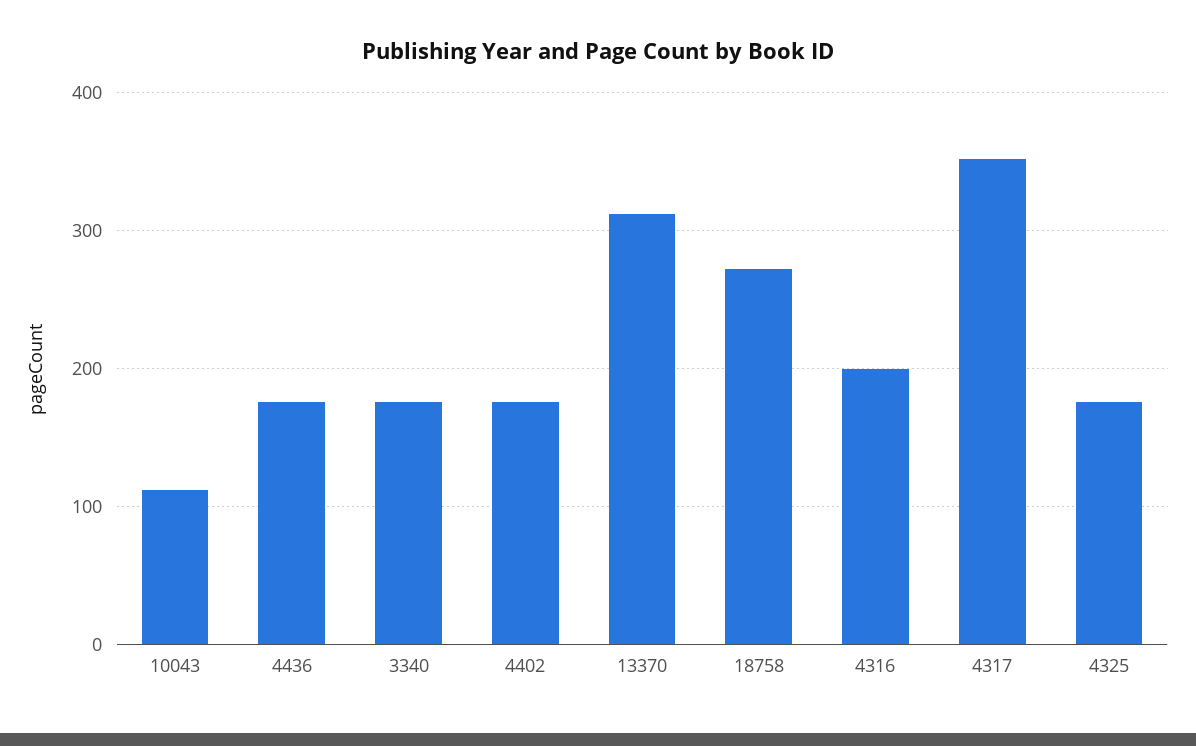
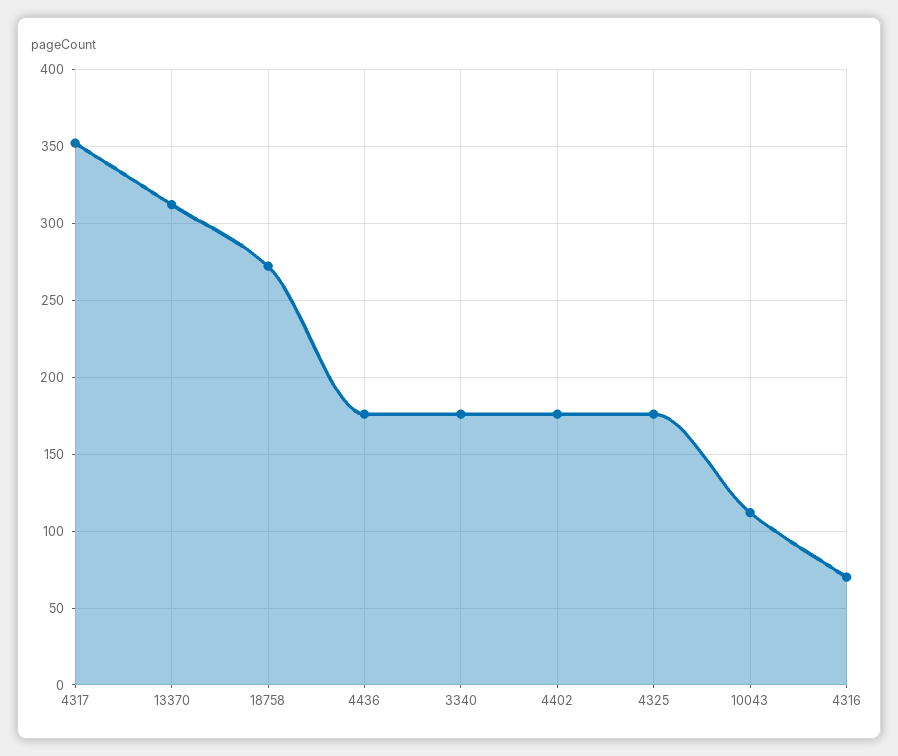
4316: 200 -> 70

